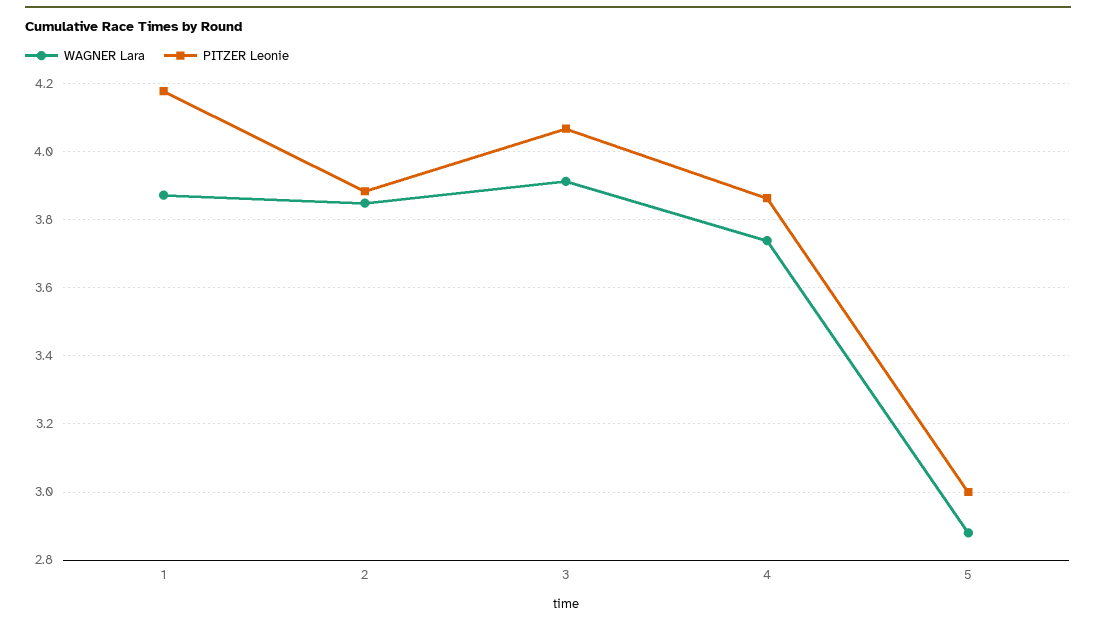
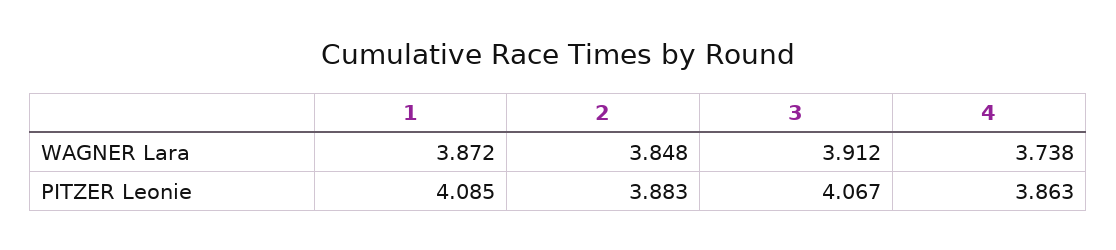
PITZER Leonie, 1: 4.18 -> 4.085
WAGNER Lara, 5: 2.88 -> none
PITZER Leonie, 5: 3 -> none

